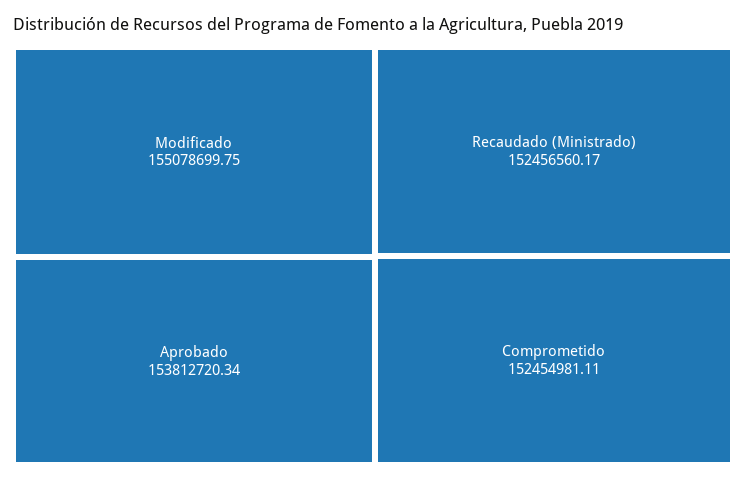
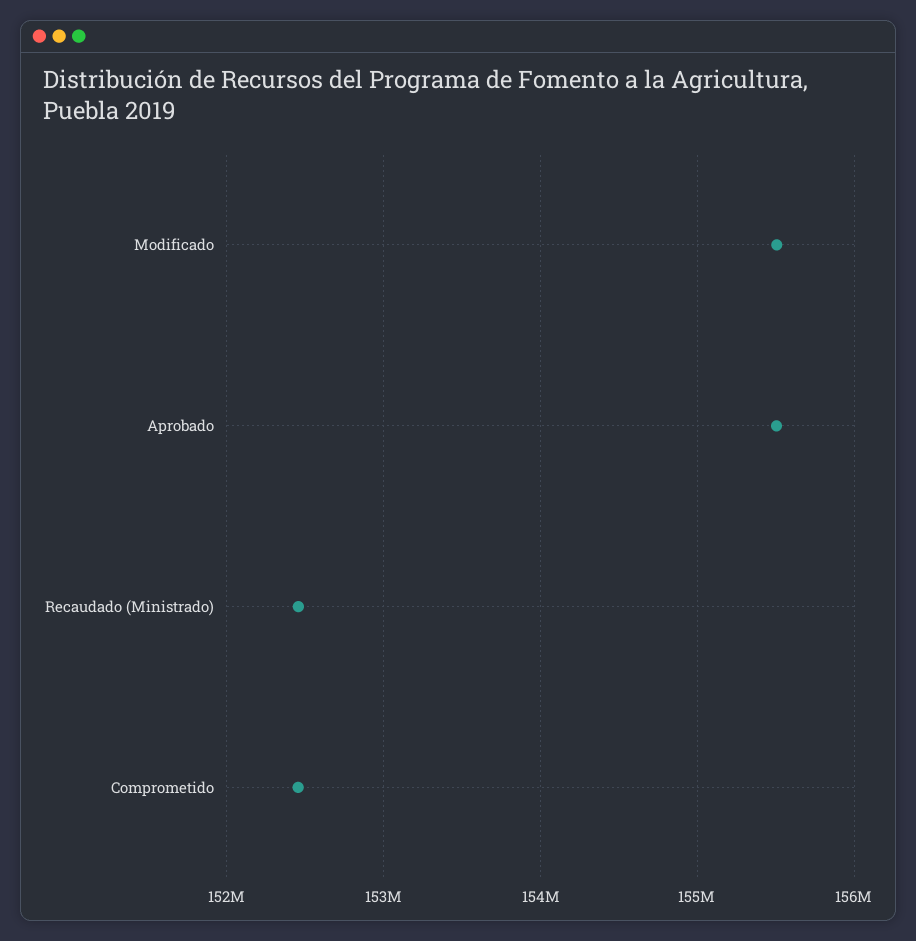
Modificado: 155078699.75 -> 155500000
Aprobado: 153812720.34 -> 155500000

